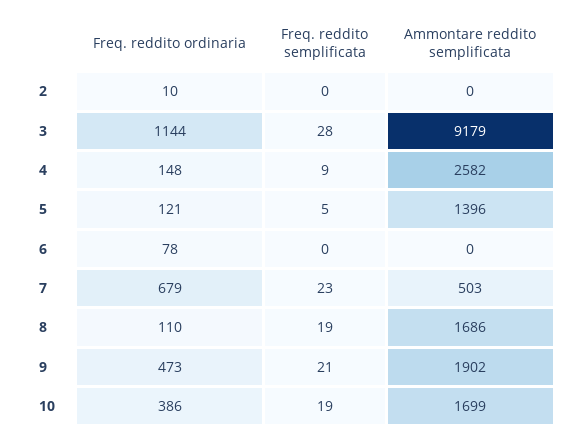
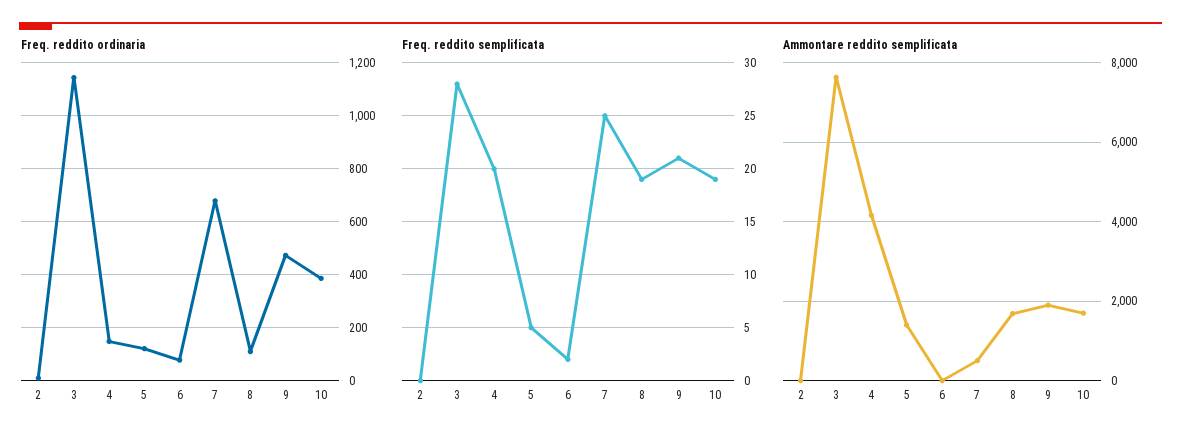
Ammontare reddito semplificata, 3: 9179 -> 7600
Freq. reddito semplificata, 4: 9 -> 20
Ammontare reddito semplificata, 4: 2582 -> 4200
Freq. reddito semplificata, 6: 0 -> 2
Freq. reddito semplificata, 7: 23 -> 25

